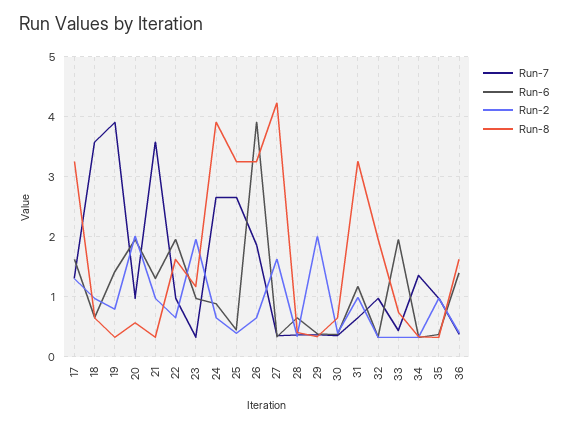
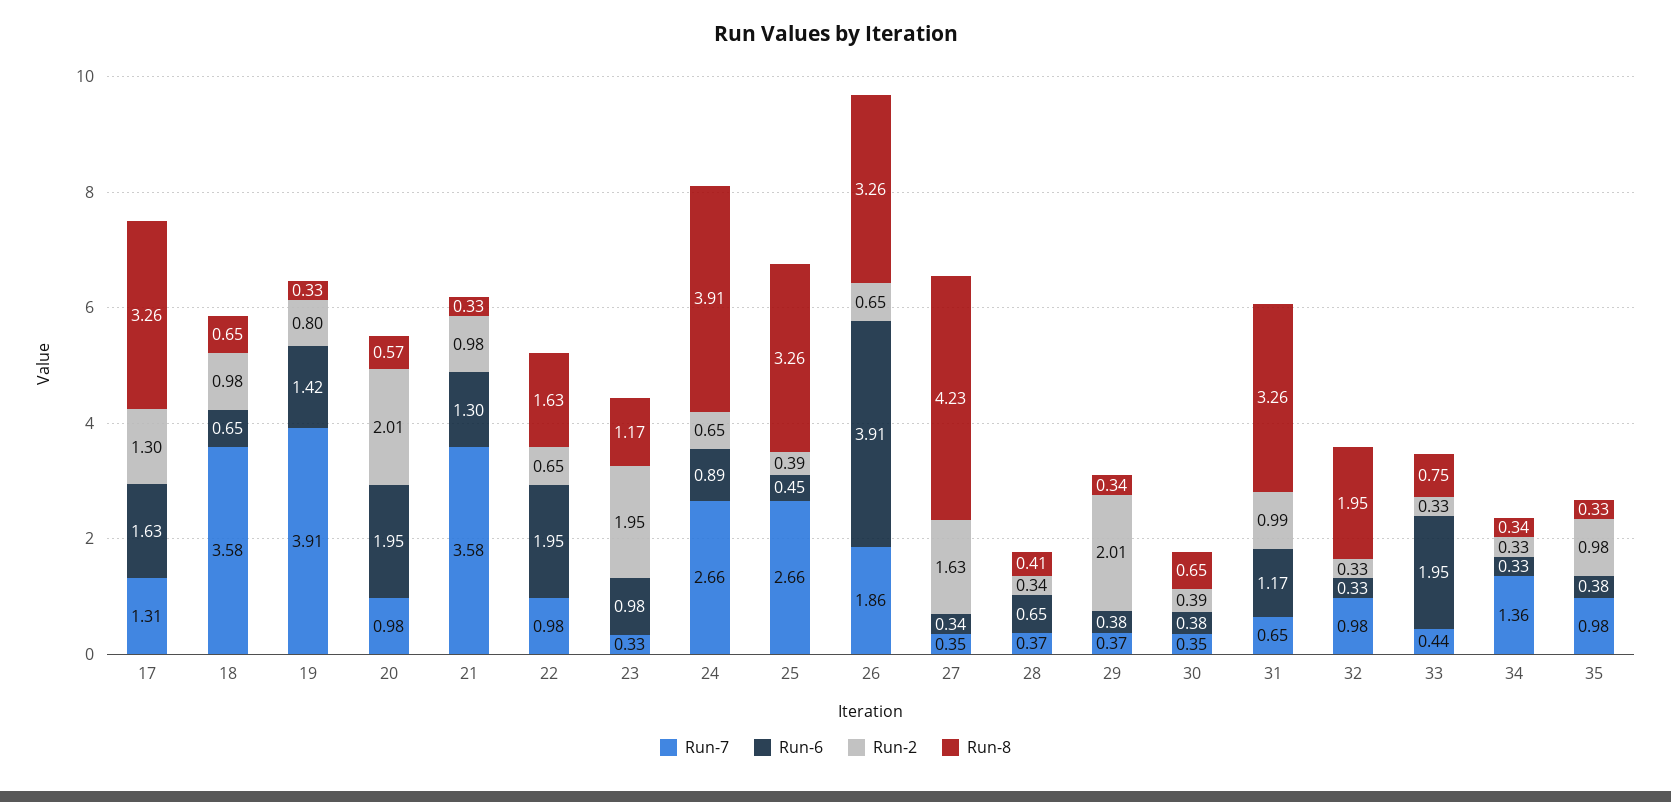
Run-7, 36: 0.4 -> none
Run-6, 36: 1.4 -> none
Run-2, 36: 0.4 -> none
Run-8, 36: 1.6 -> none

